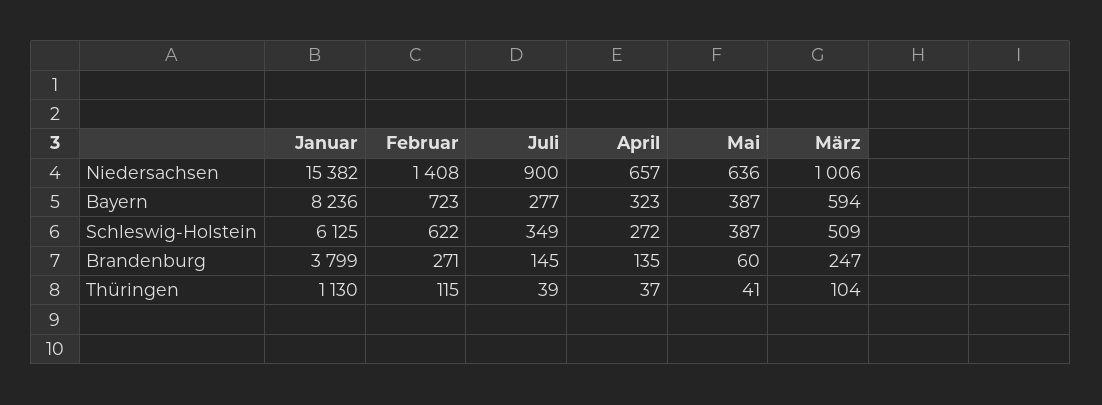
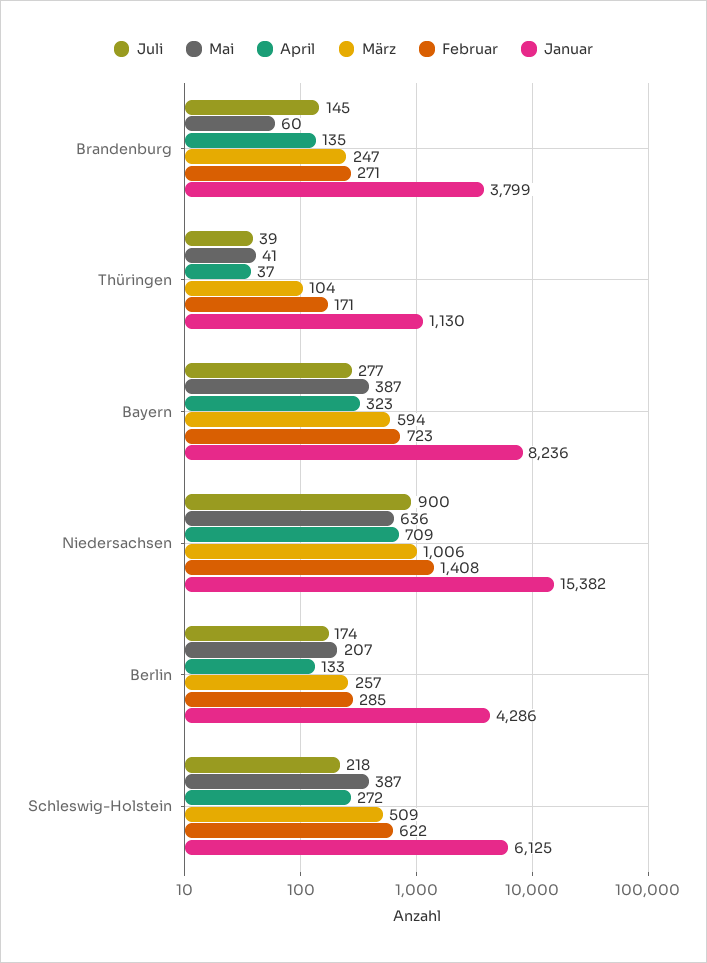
April, Niedersachsen: 657 -> 709
Juli, Schleswig-Holstein: 349 -> 218
Februar, Thüringen: 115 -> 171
Juli, Berlin: none -> 174
Mai, Berlin: none -> 207
April, Berlin: none -> 133
März, Berlin: none -> 257
Februar, Berlin: none -> 285
Januar, Berlin: none -> 4286

